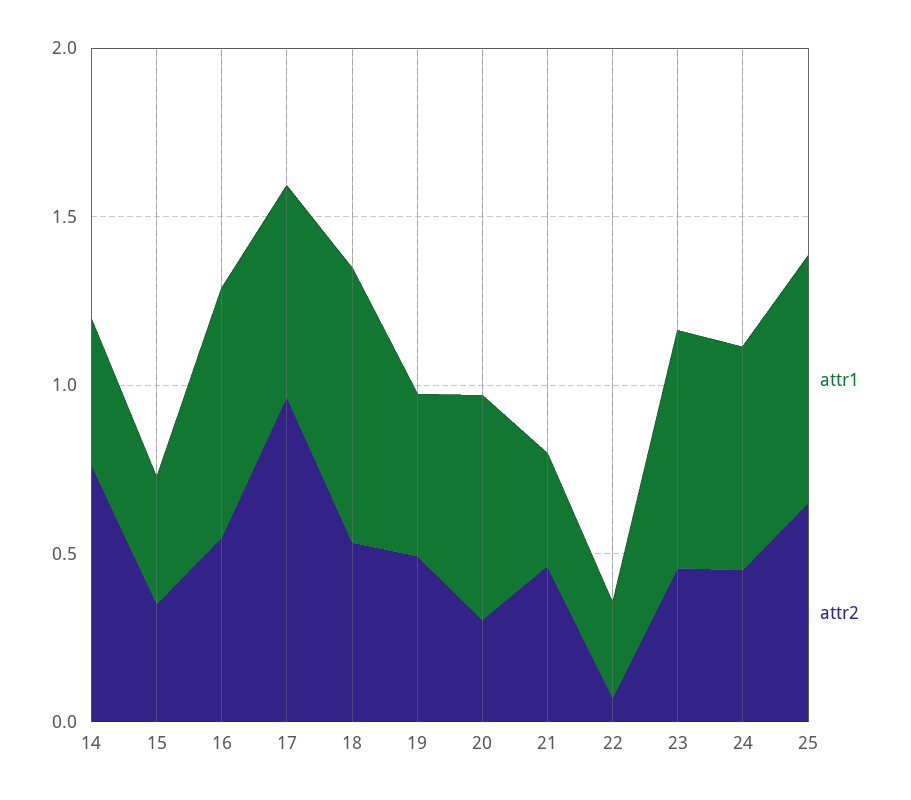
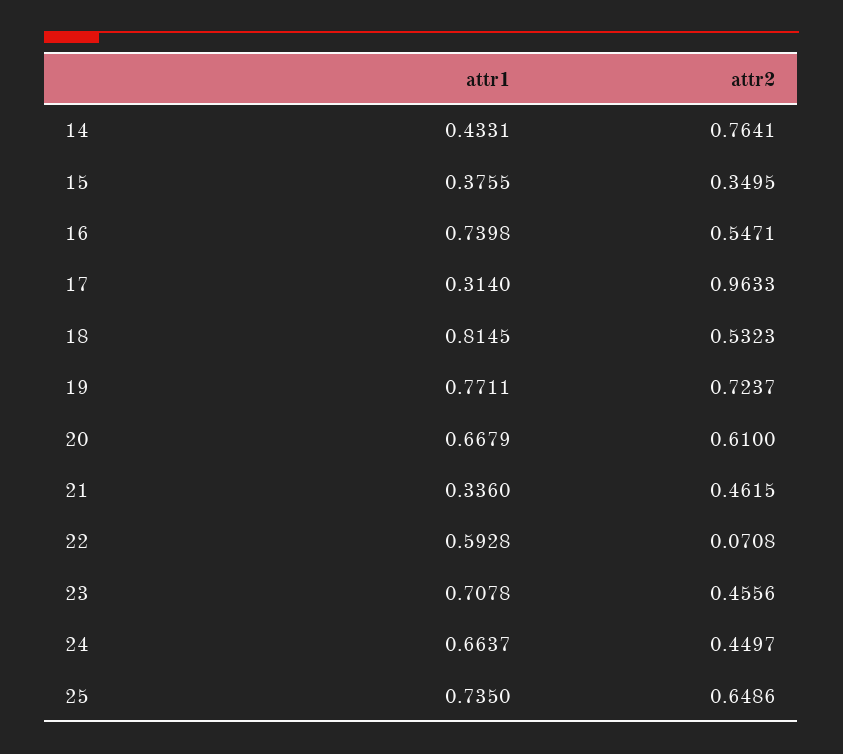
attr1, 17: 0.6 -> 0.314
attr1, 19: 0.5 -> 0.7711
attr2, 19: 0.5 -> 0.7237
attr2, 20: 0.3 -> 0.61
attr1, 22: 0.3 -> 0.5928

